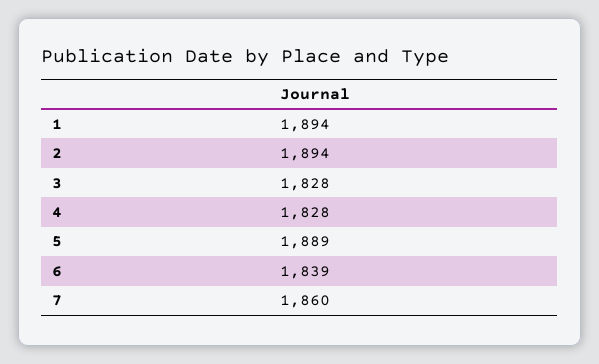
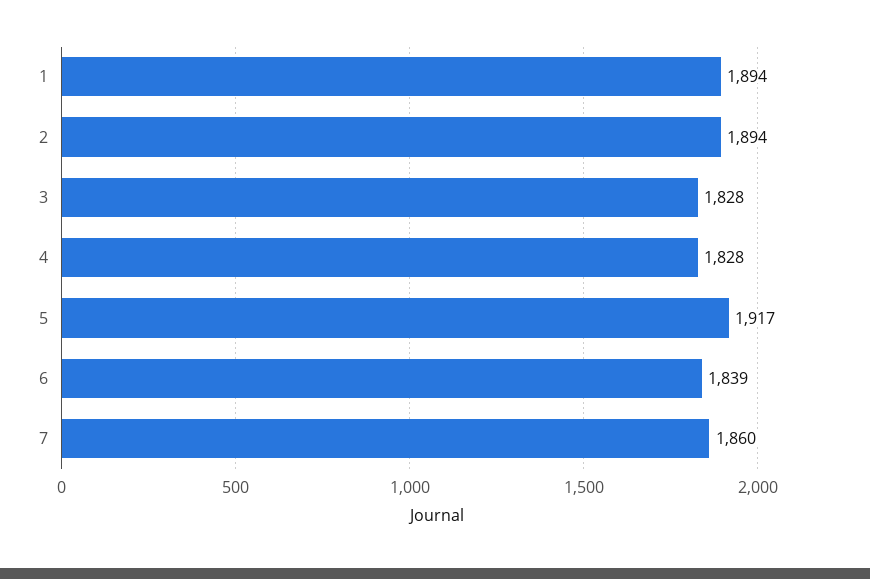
5: 1889 -> 1917

